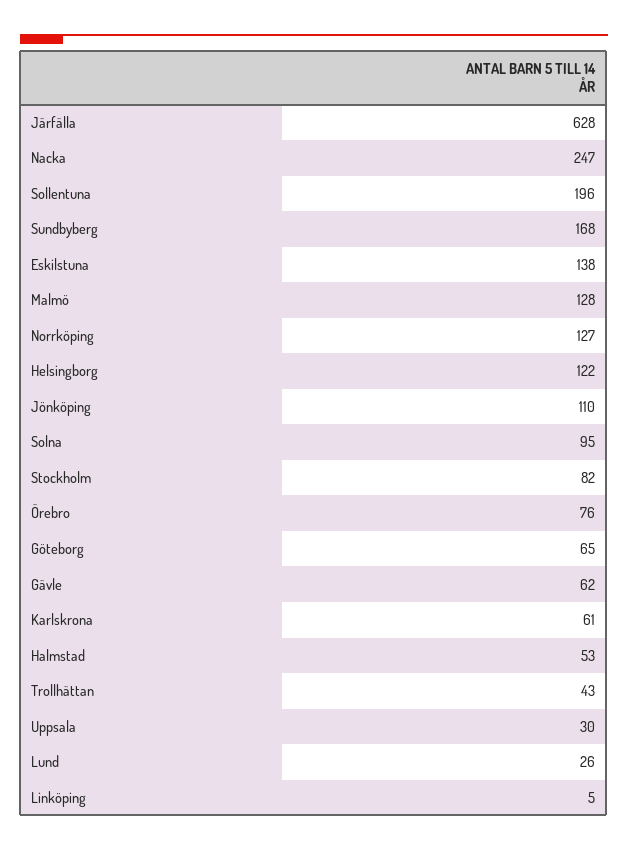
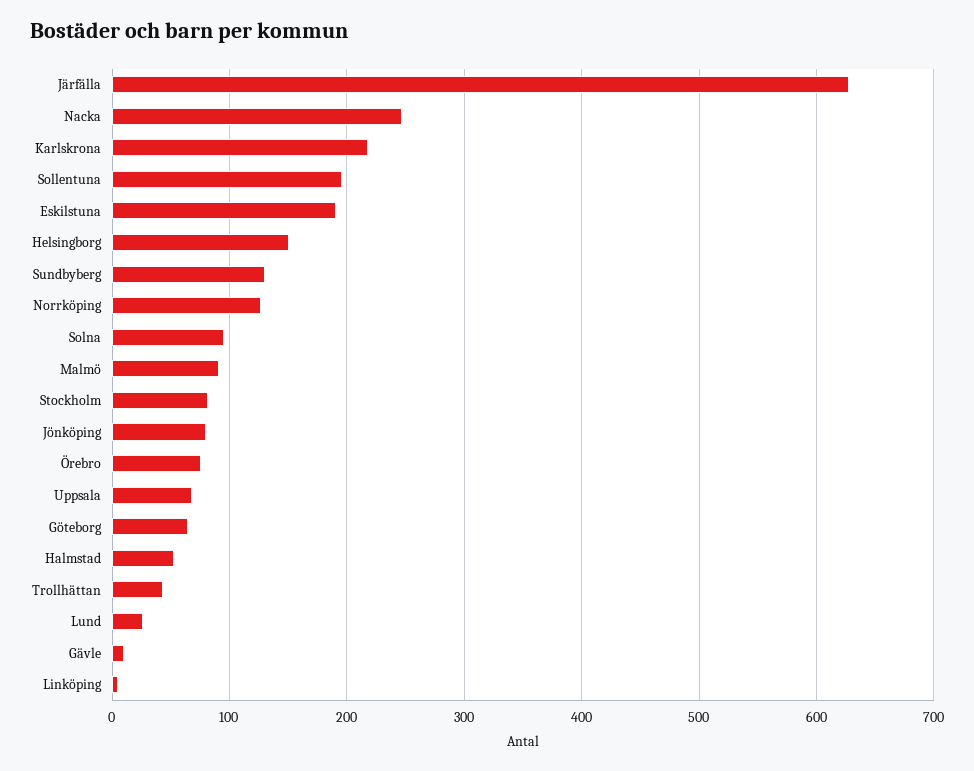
Sundbyberg: 168 -> 130
Eskilstuna: 138 -> 190
Malmö: 128 -> 90
Helsingborg: 122 -> 150
Jönköping: 110 -> 80
Gävle: 62 -> 10
Karlskrona: 61 -> 220
Uppsala: 30 -> 70

